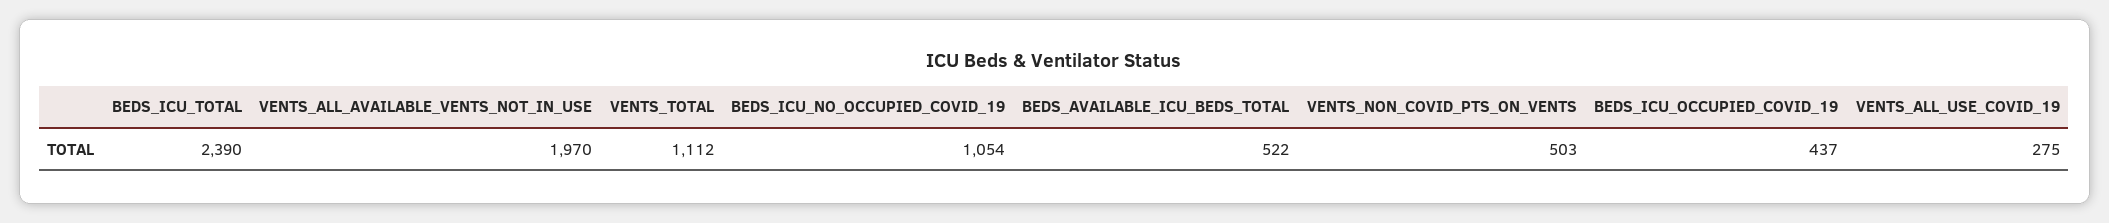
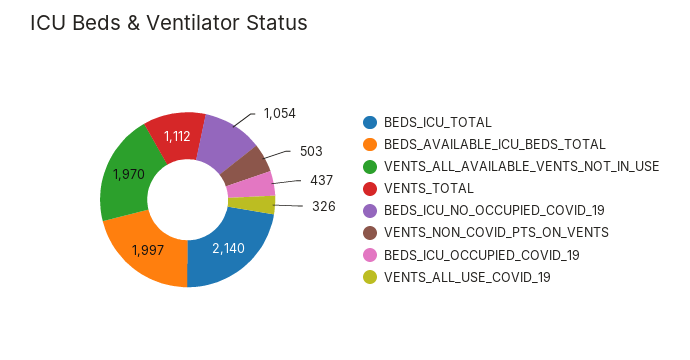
BEDS_ICU_TOTAL: 2390 -> 2140
BEDS_AVAILABLE_ICU_BEDS_TOTAL: 522 -> 1997
VENTS_ALL_USE_COVID_19: 275 -> 326

